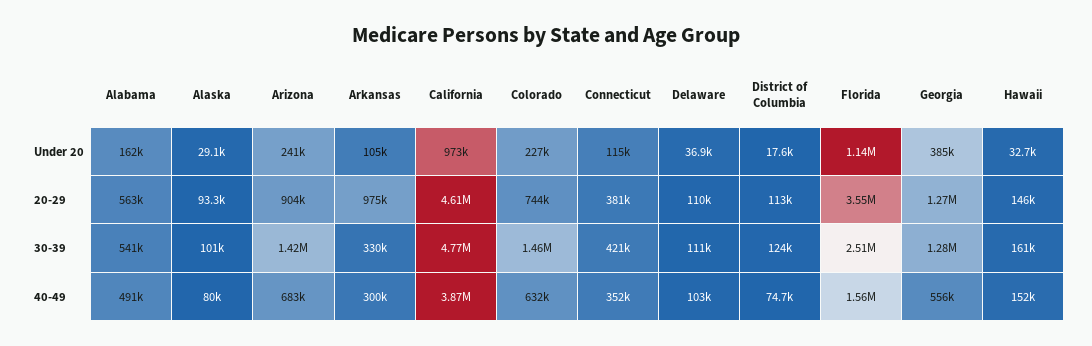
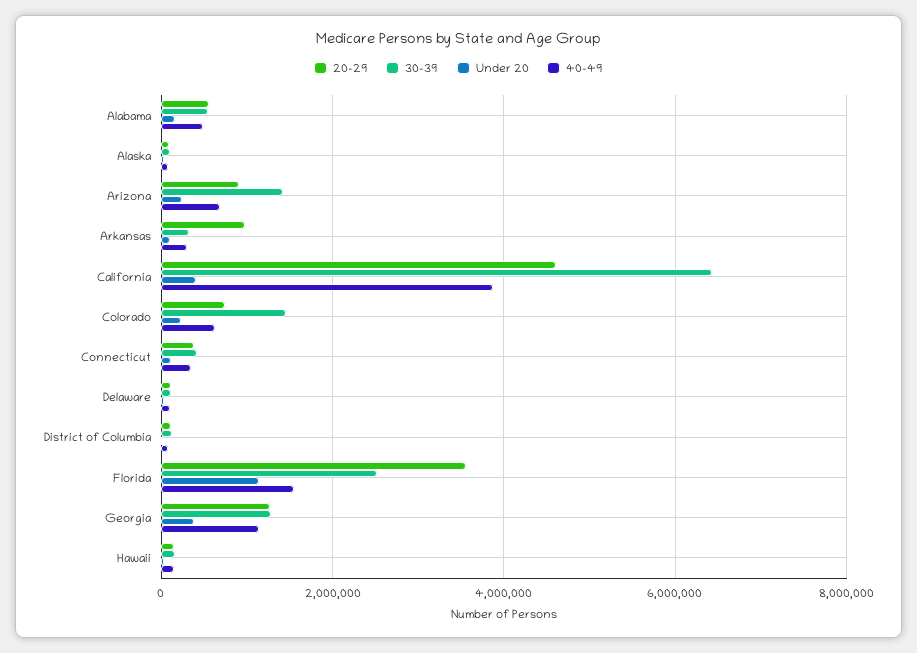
Under 20, California: 973000 -> 400000
30-39, California: 4770000 -> 6400000
40-49, Georgia: 556000 -> 1200000

